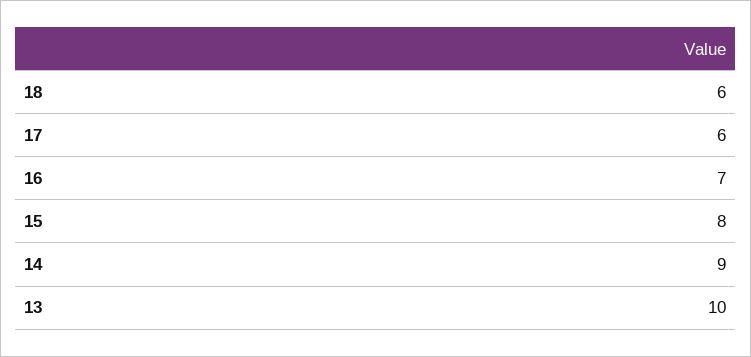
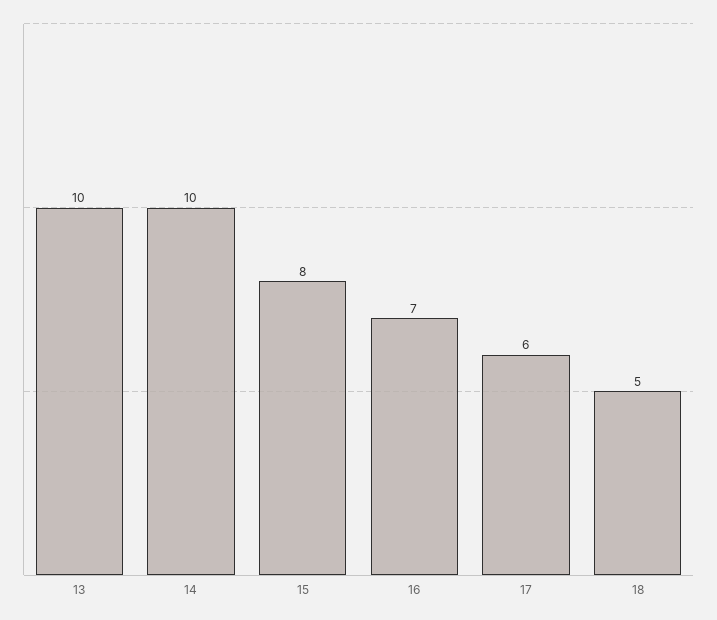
18: 6 -> 5
14: 9 -> 10

